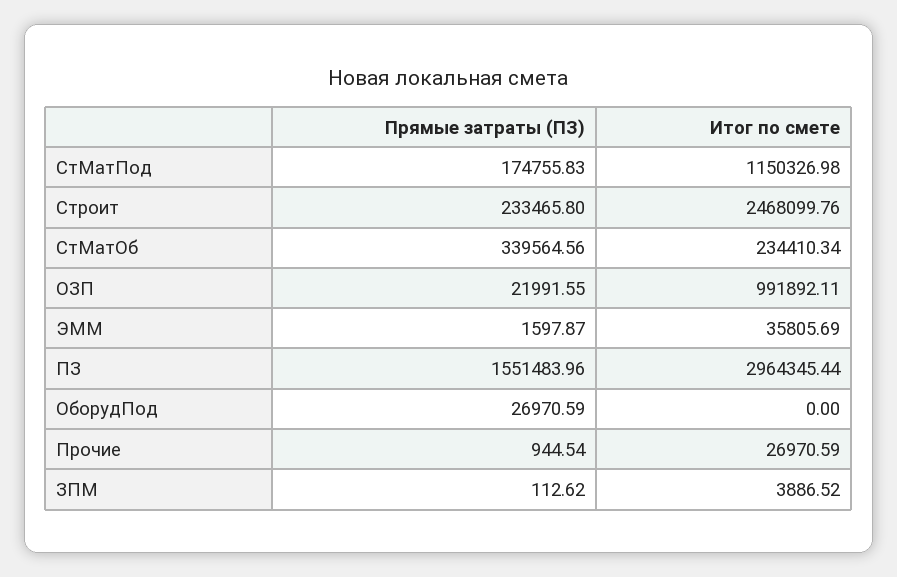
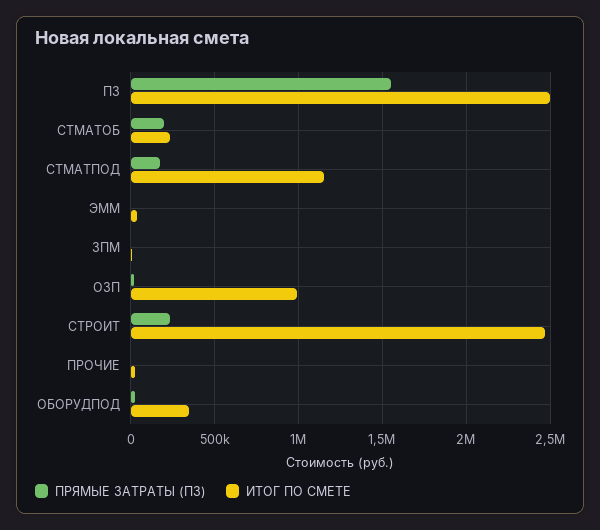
Прямые затраты (ПЗ), СтМатОб: 339564.56 -> 200000
Итог по смете, ПЗ: 2964345.44 -> 2500000
Итог по смете, ОборудПод: 0 -> 350000

